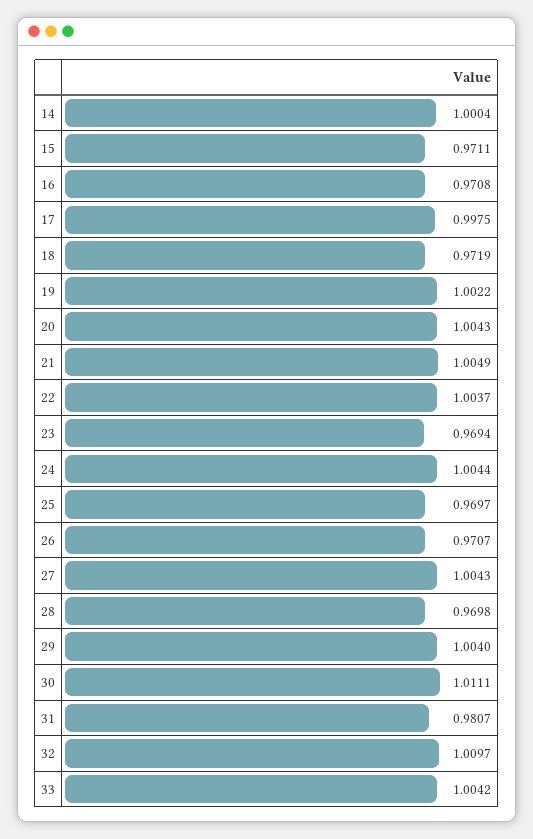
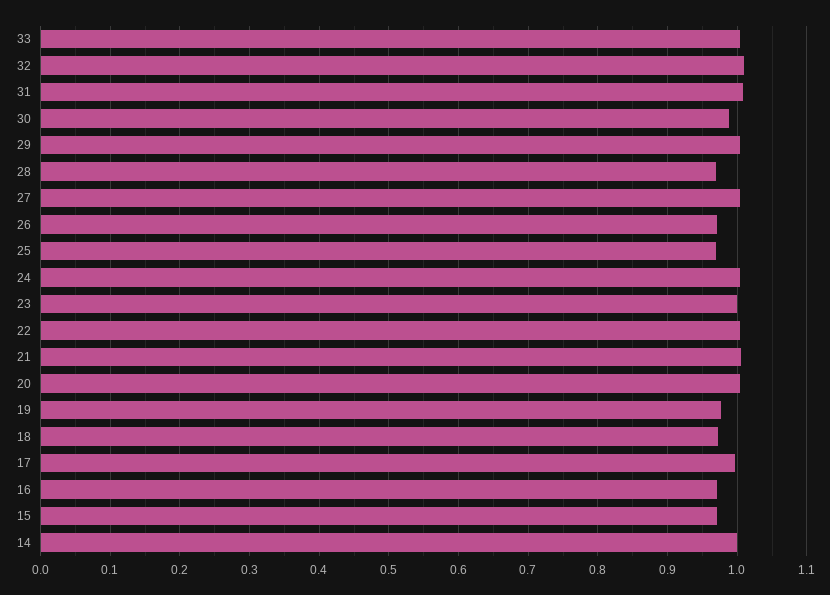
19: 1.0022 -> 0.98
23: 0.9694 -> 1
30: 1.0111 -> 0.99
31: 0.9807 -> 1.01

